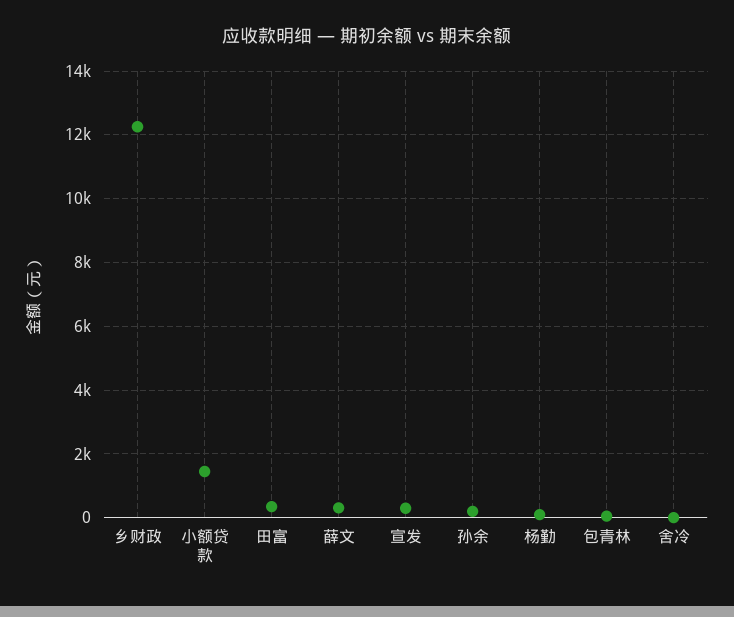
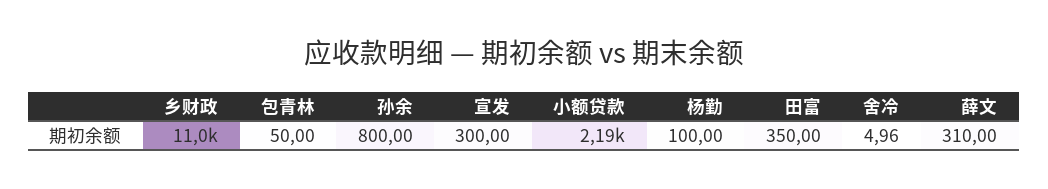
乡财政: 12200 -> 11000
小额贷款: 1400 -> 2190
孙余: 200 -> 800

